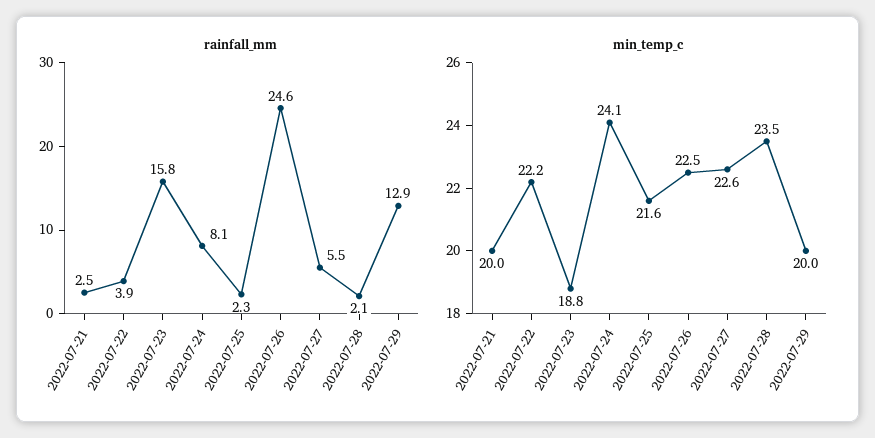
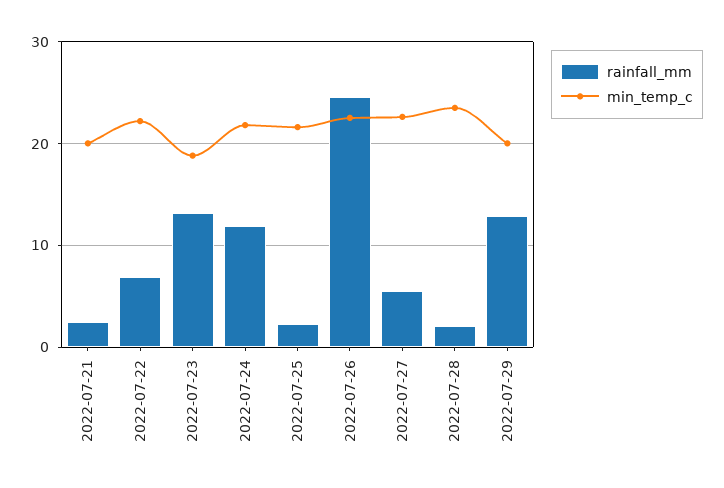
rainfall_mm, 2022-07-22: 3.9 -> 7
rainfall_mm, 2022-07-23: 15.8 -> 13
rainfall_mm, 2022-07-24: 8.1 -> 12
min_temp_c, 2022-07-24: 24.1 -> 22

